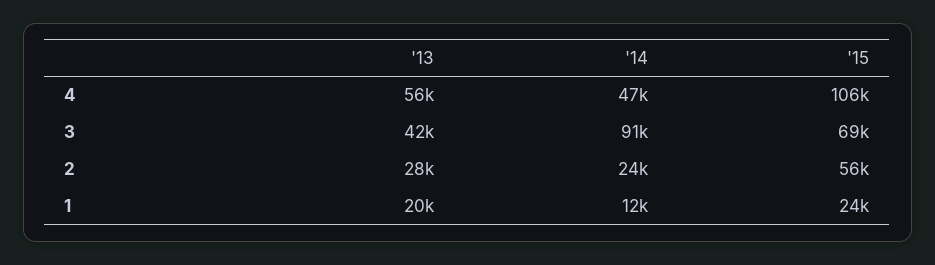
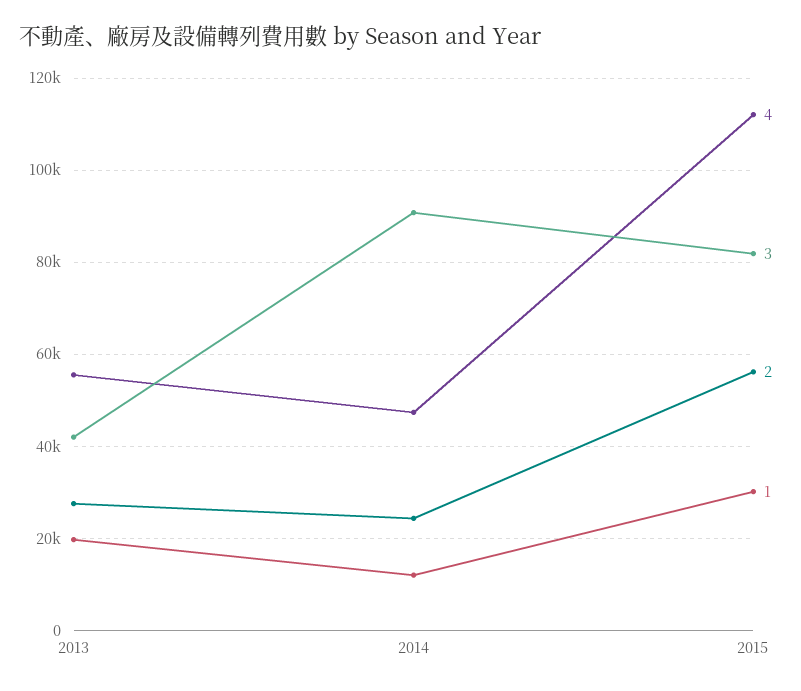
4, '15: 106000 -> 112000
3, '15: 69000 -> 82000
1, '15: 24000 -> 30000

